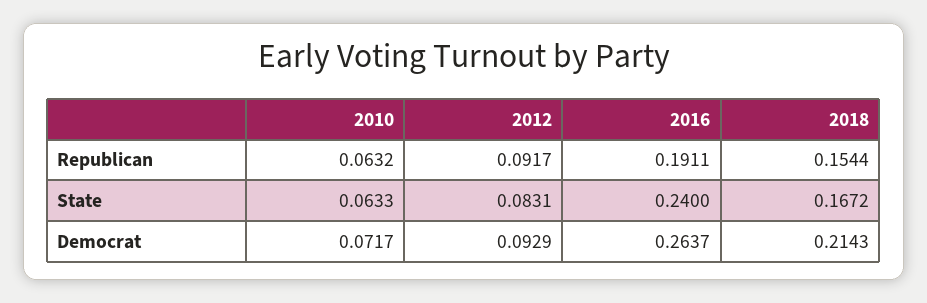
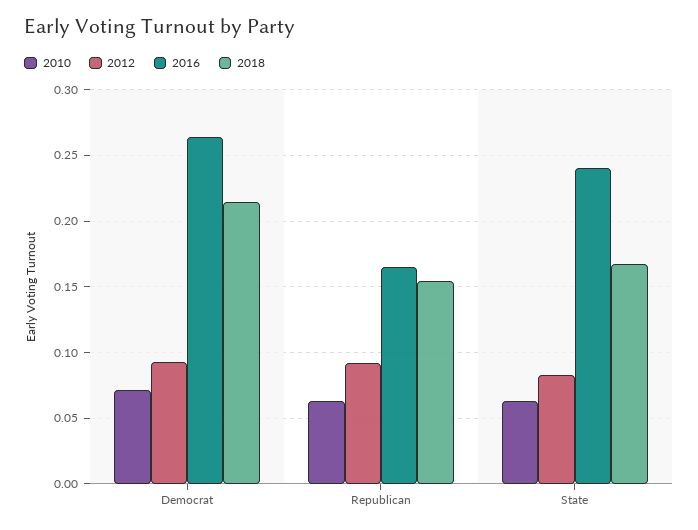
2016, Republican: 0.1911 -> 0.165

